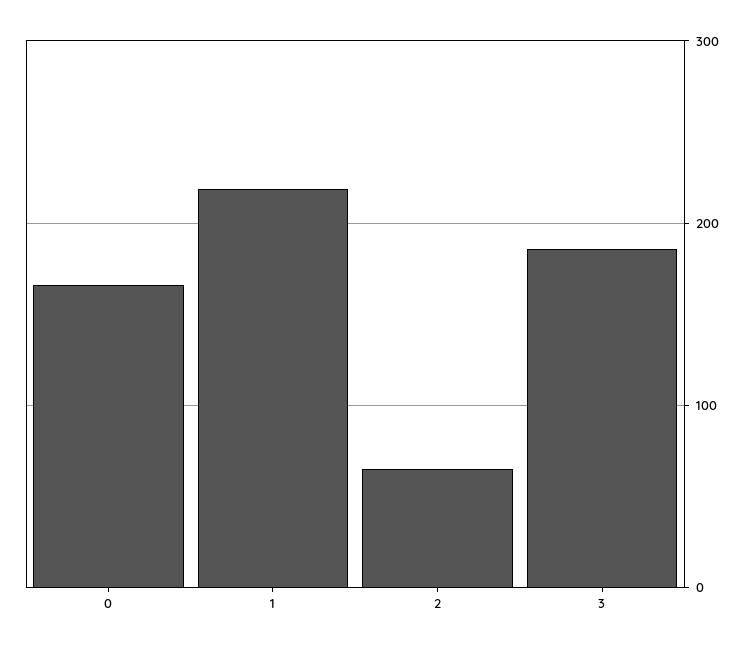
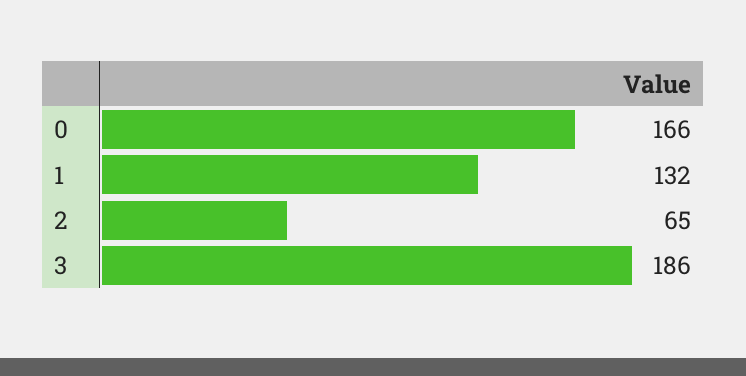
1: 220 -> 132

